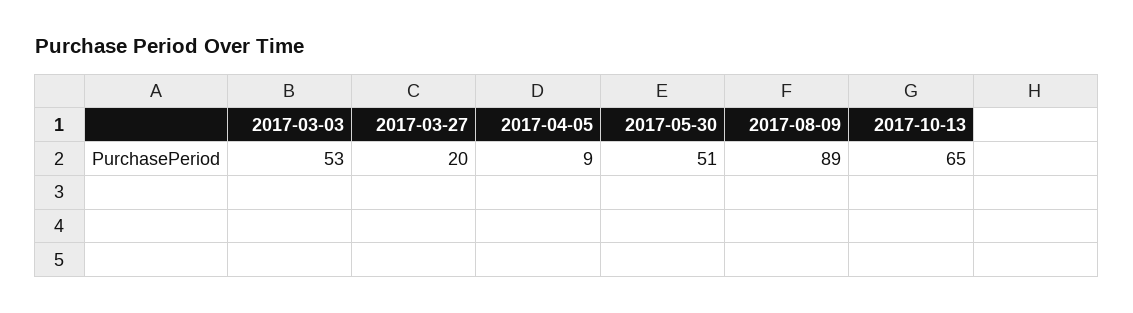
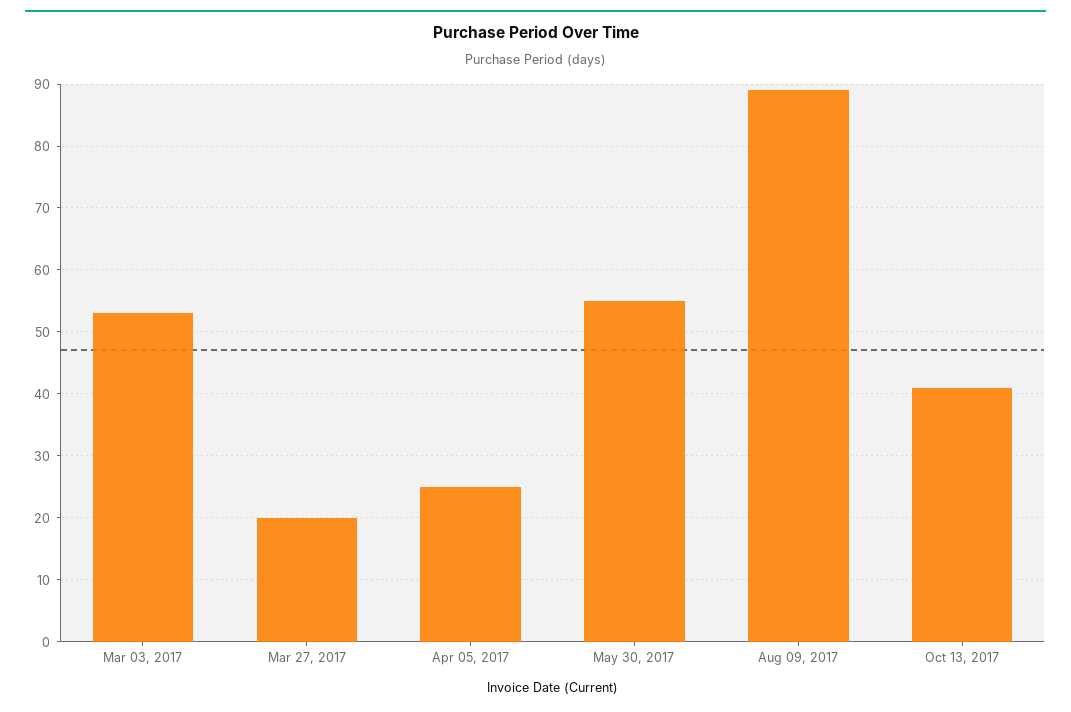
2017-04-05: 9 -> 25
2017-05-30: 51 -> 55
2017-10-13: 65 -> 41

